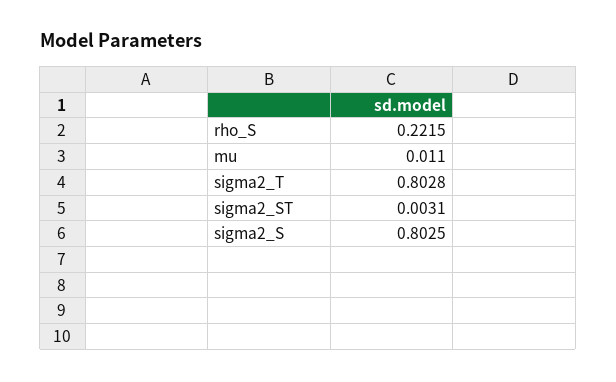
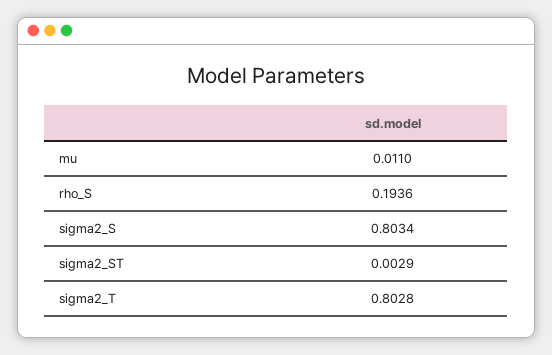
rho_S: 0.2215 -> 0.1936
sigma2_ST: 0.0031 -> 0.0029
sigma2_S: 0.8025 -> 0.8034

